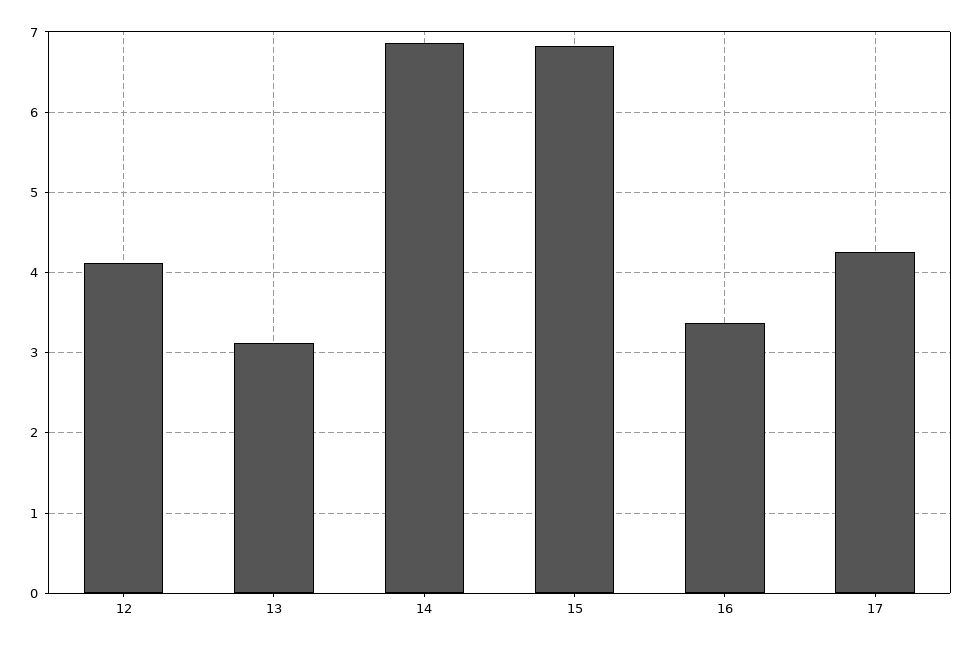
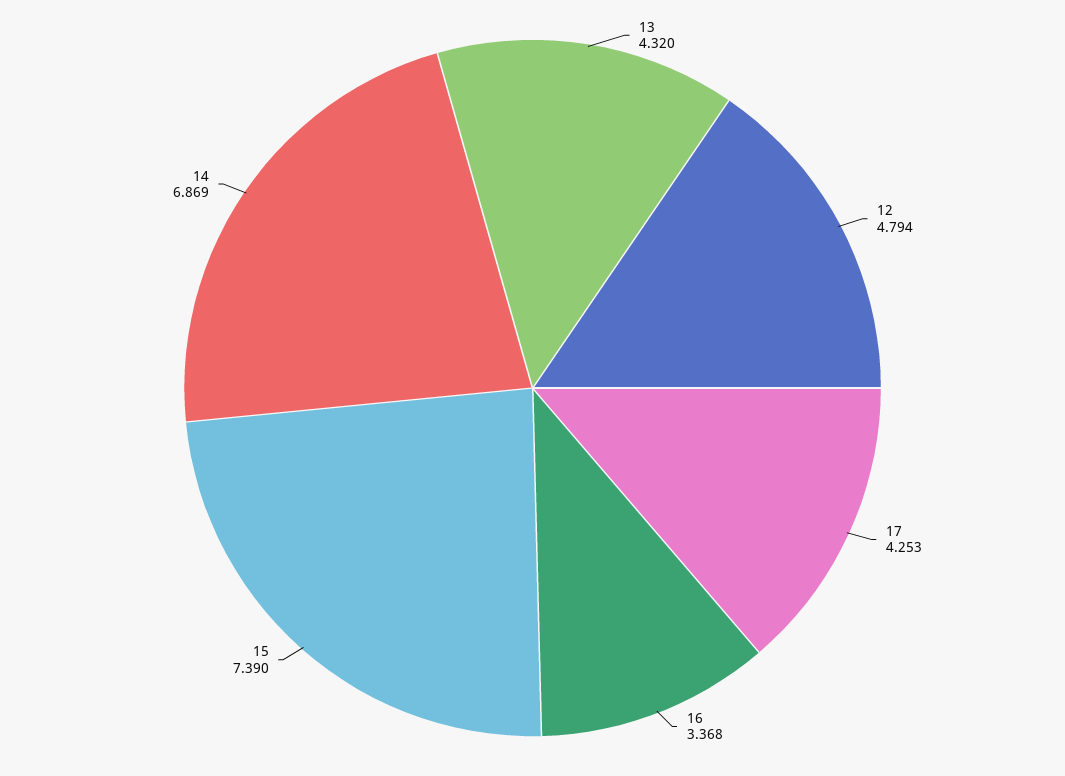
12: 4.1 -> 4.794
13: 3.1 -> 4.32
15: 6.8 -> 7.39

